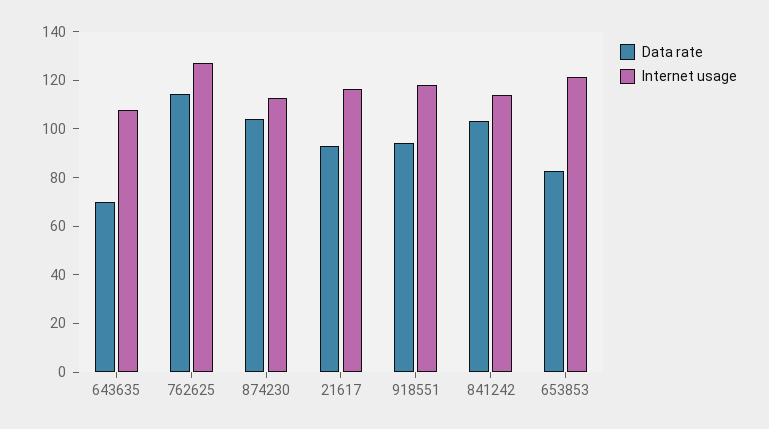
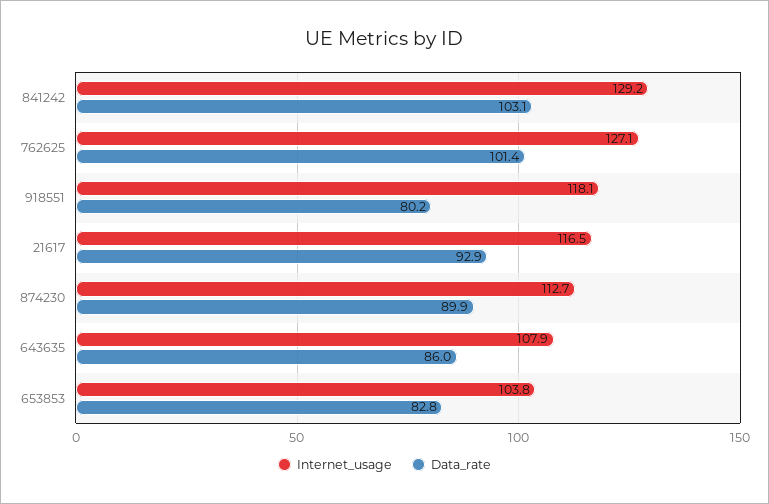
Data rate, 643635: 70 -> 86
Data rate, 762625: 115 -> 101.4
Data rate, 874230: 105 -> 89.9
Data rate, 918551: 95 -> 80.2
Internet usage, 841242: 115 -> 129.2
Internet usage, 653853: 120 -> 103.8

